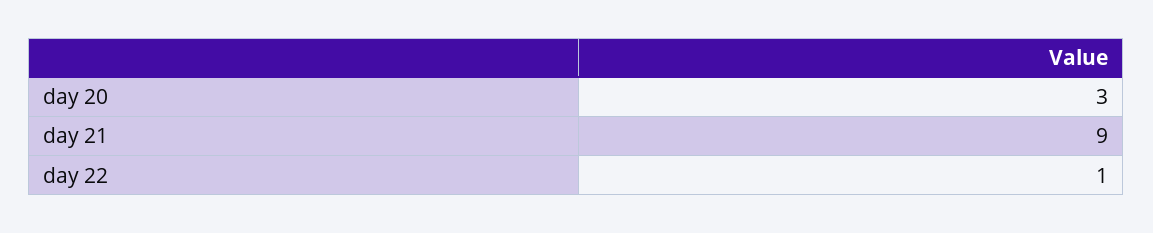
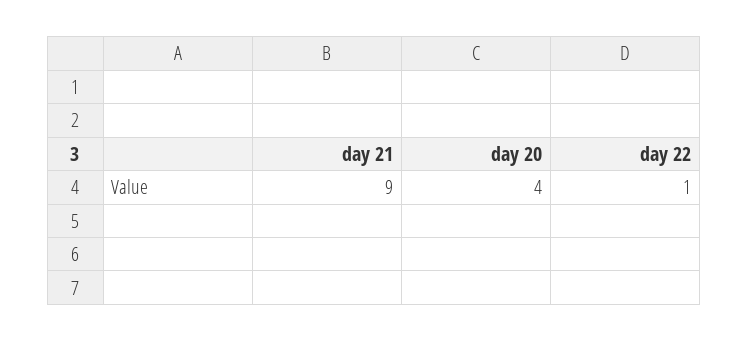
day 20: 3 -> 4

